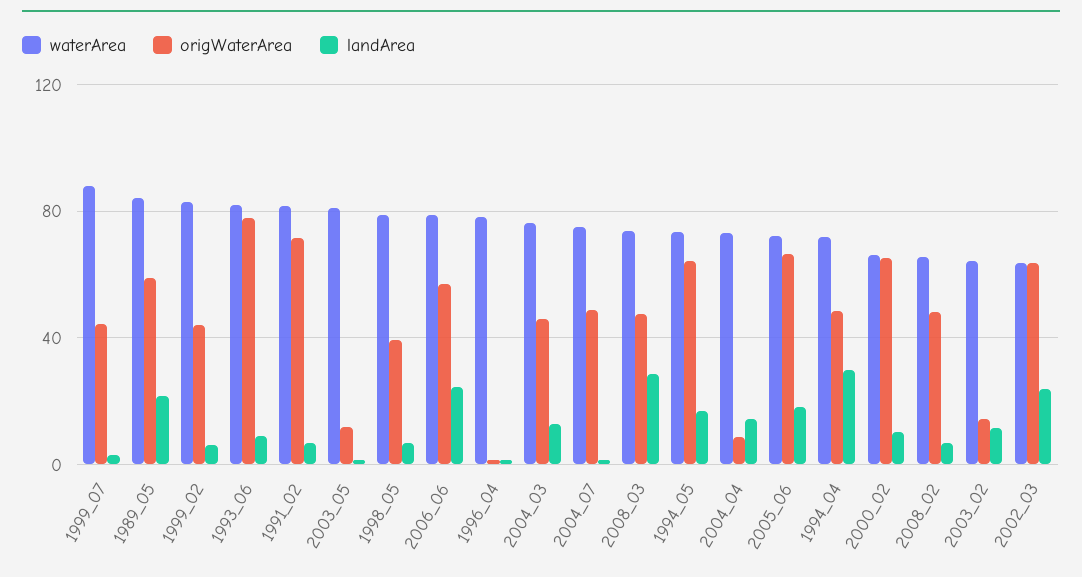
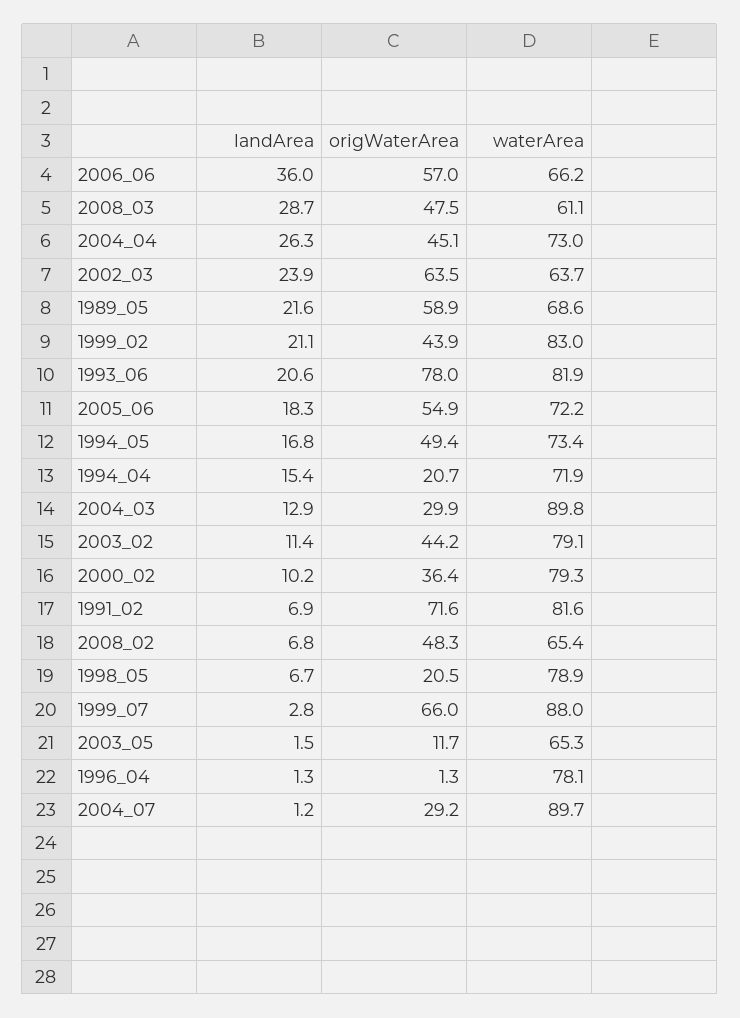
origWaterArea, 1999_07: 45 -> 66
waterArea, 1989_05: 85 -> 68.6
landArea, 1999_02: 5 -> 21.1
landArea, 1993_06: 10 -> 20.6
waterArea, 2003_05: 80 -> 65.3
origWaterArea, 1998_05: 40 -> 20.5
waterArea, 2006_06: 80 -> 66.2
landArea, 2006_06: 25 -> 36
waterArea, 2004_03: 75 -> 89.8
origWaterArea, 2004_03: 45 -> 29.9
waterArea, 2004_07: 75 -> 89.7
origWaterArea, 2004_07: 50 -> 29.2
waterArea, 2008_03: 75 -> 61.1
origWaterArea, 1994_05: 65 -> 49.4
origWaterArea, 2004_04: 10 -> 45.1
landArea, 2004_04: 15 -> 26.3
origWaterArea, 2005_06: 65 -> 54.9
origWaterArea, 1994_04: 50 -> 20.7
landArea, 1994_04: 30 -> 15.4
waterArea, 2000_02: 65 -> 79.3
origWaterArea, 2000_02: 65 -> 36.4
waterArea, 2003_02: 65 -> 79.1
origWaterArea, 2003_02: 15 -> 44.2

